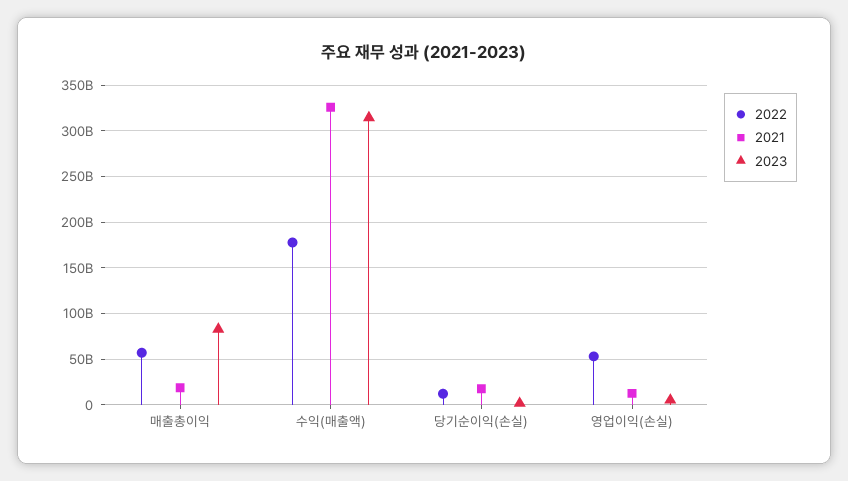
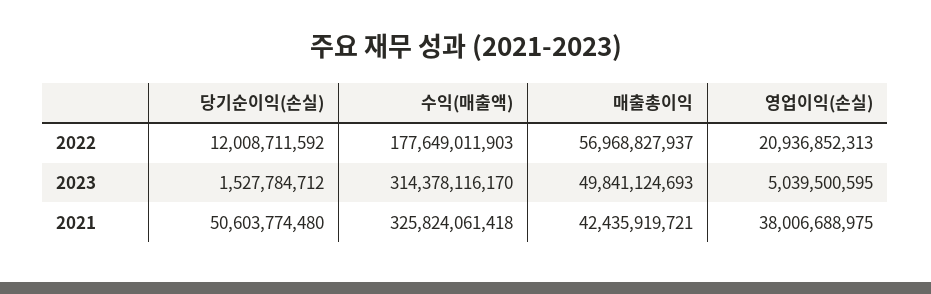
2021, 매출총이익: 20000000000 -> 42435919721
2023, 매출총이익: 80000000000 -> 49841124693
2021, 당기순이익(손실): 20000000000 -> 50603774480
2022, 영업이익(손실): 50000000000 -> 20936852313
2021, 영업이익(손실): 10000000000 -> 38006688975

